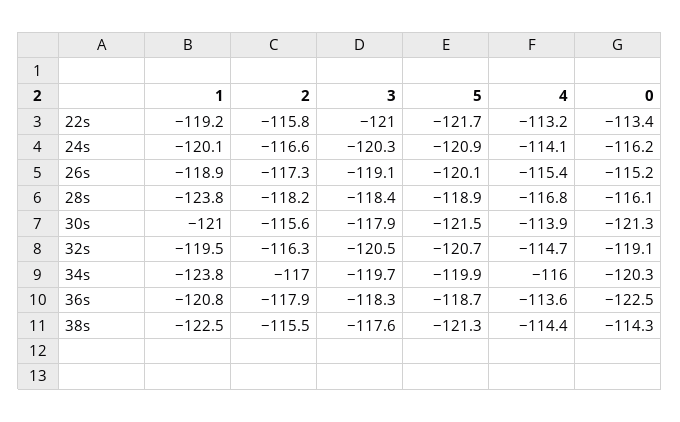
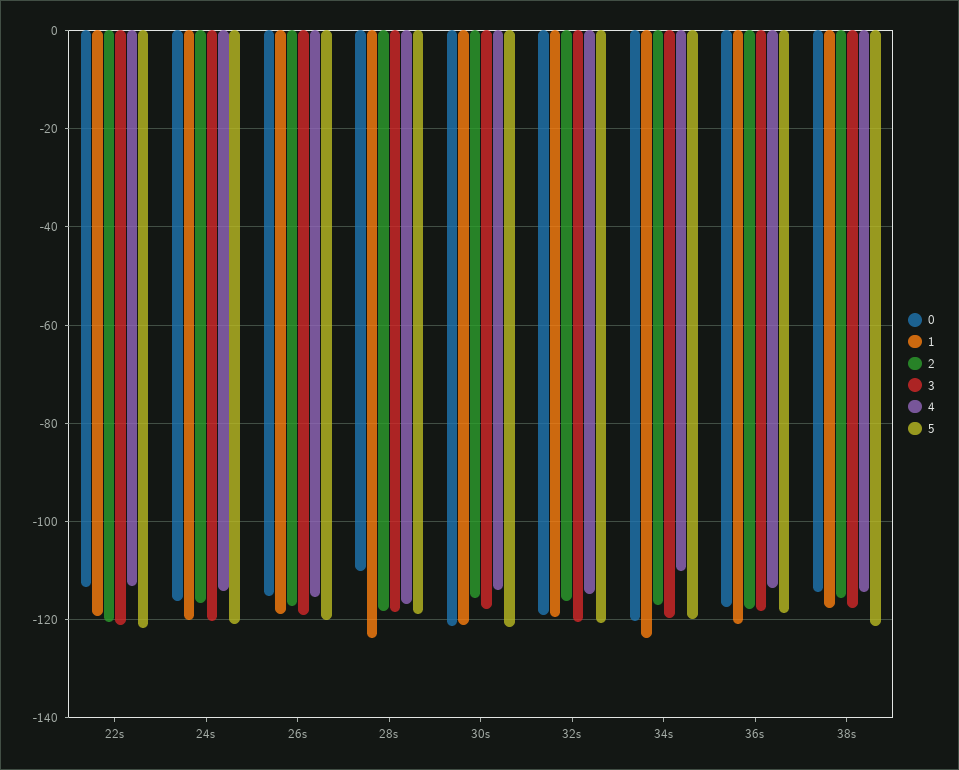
2, 22s: -115.8 -> -120
0, 28s: -116.1 -> -110
4, 34s: -116 -> -110
0, 36s: -122.5 -> -118
1, 38s: -122.5 -> -118

